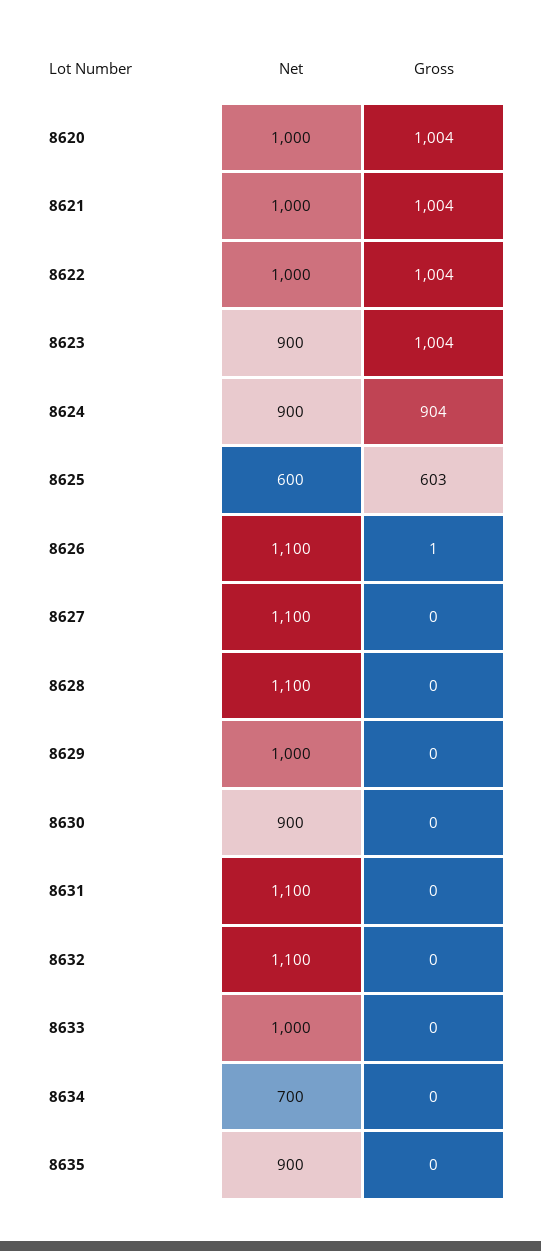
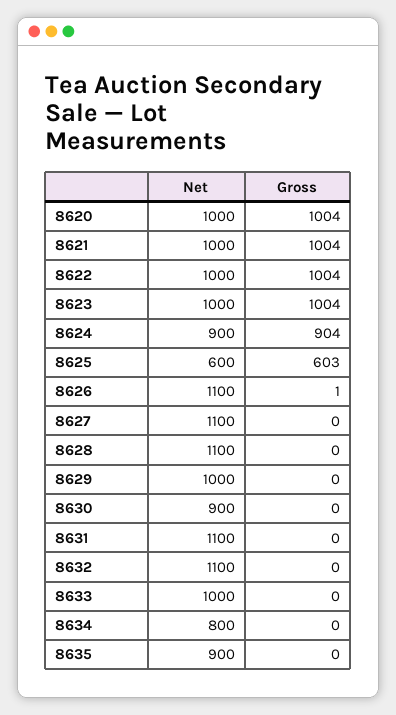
Net, 8623: 900 -> 1000
Net, 8634: 700 -> 800

